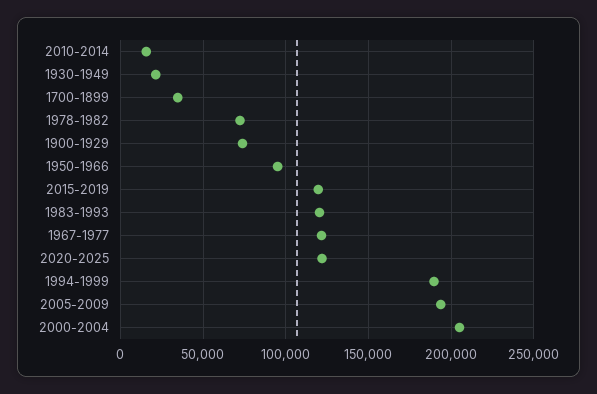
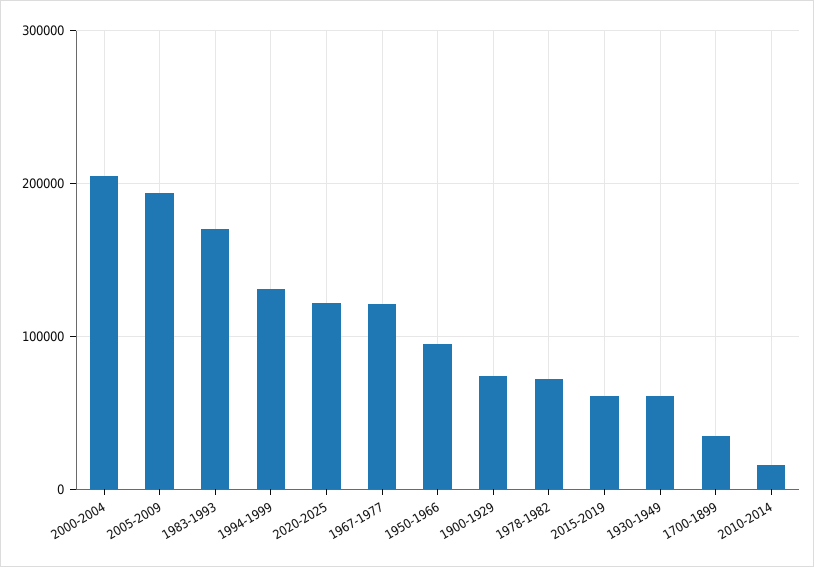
1930-1949: 20000 -> 60000
2015-2019: 120000 -> 60000
1983-1993: 120000 -> 170000
1994-1999: 190000 -> 130000

